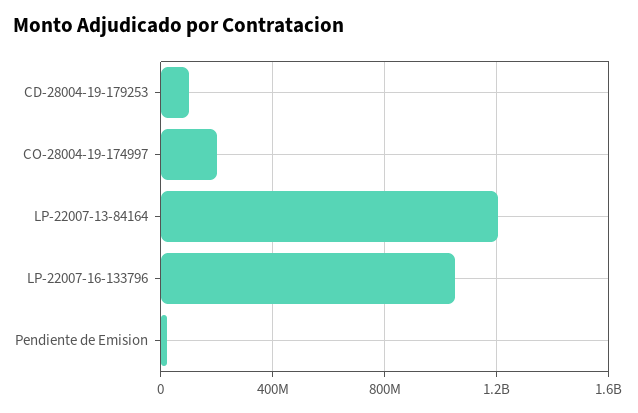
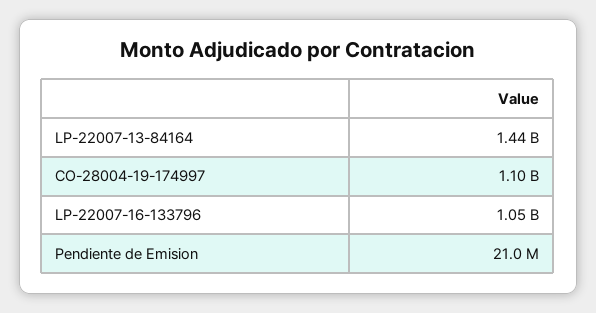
CD-28004-19-179253: 100000000 -> none
CO-28004-19-174997: 200000000 -> 1100000000
LP-22007-13-84164: 1200000000 -> 1440000000

